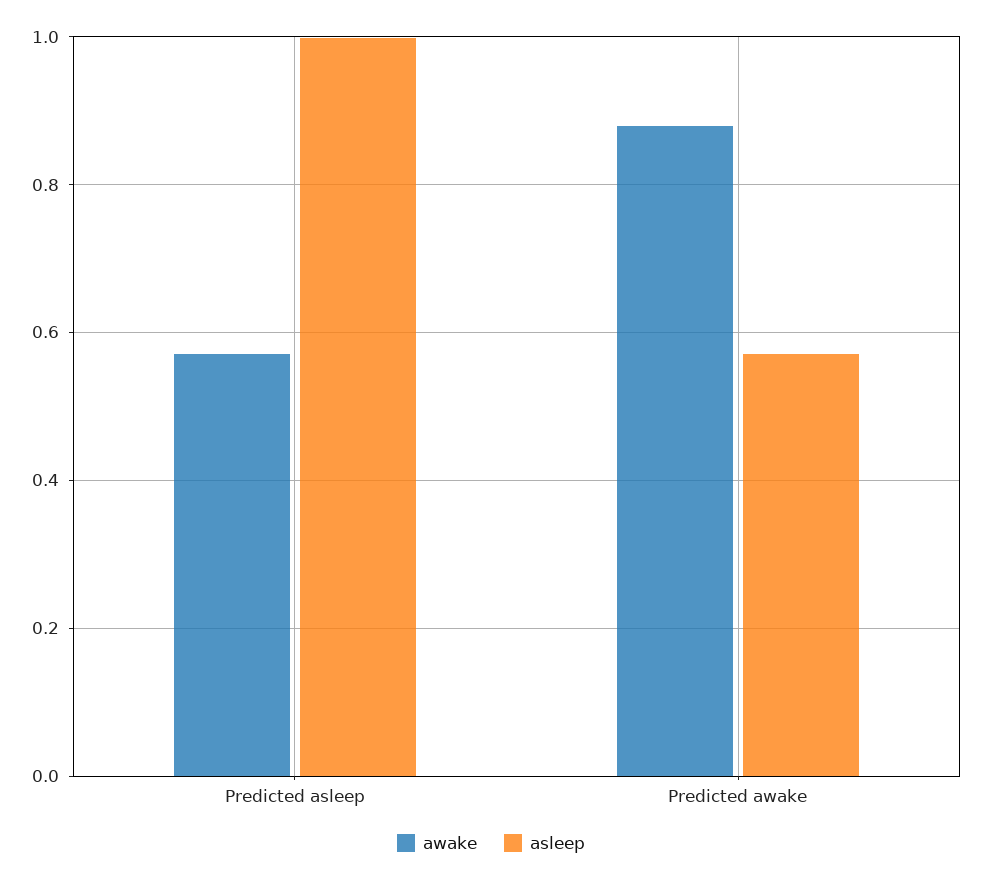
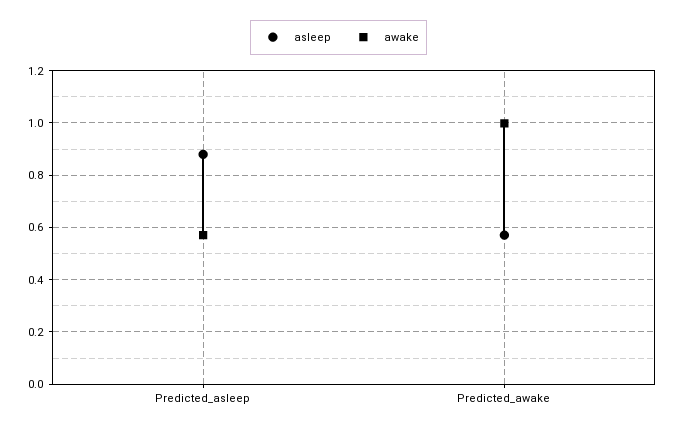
asleep, Predicted asleep: 1 -> 0.875
awake, Predicted awake: 0.88 -> 1

